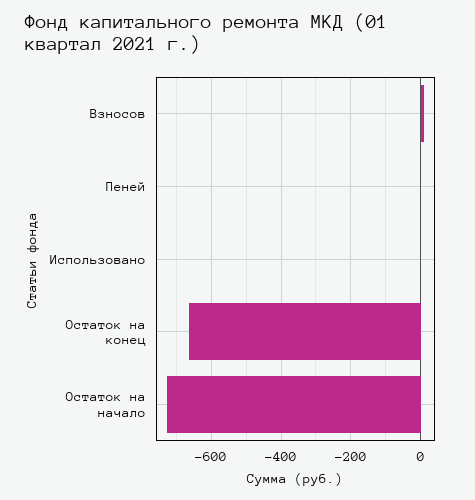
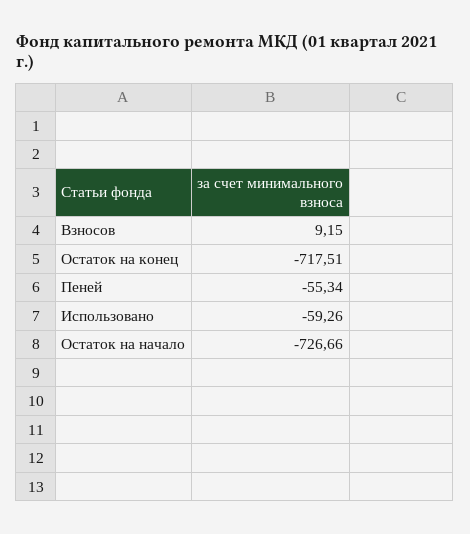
Пеней: 0 -> -55.34
Использовано: 0 -> -59.26
Остаток на конец: -660 -> -717.51

